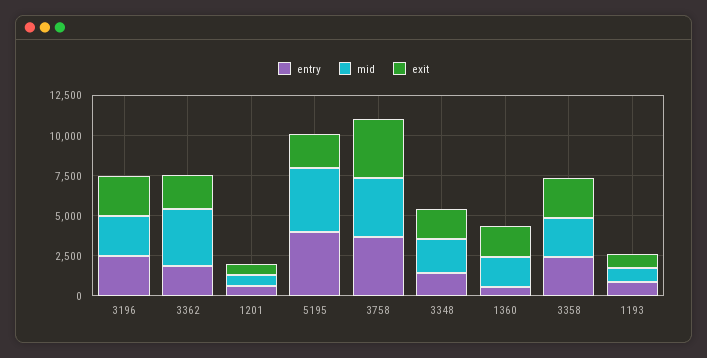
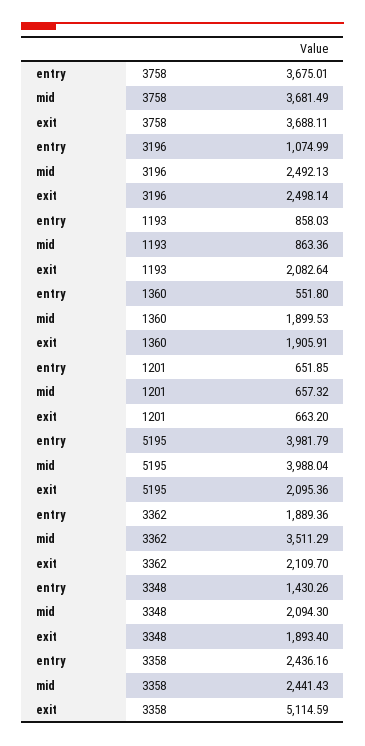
entry, 3196: 2500 -> 1074.99
exit, 3358: 2500 -> 5114.59
exit, 1193: 1000 -> 2082.64

